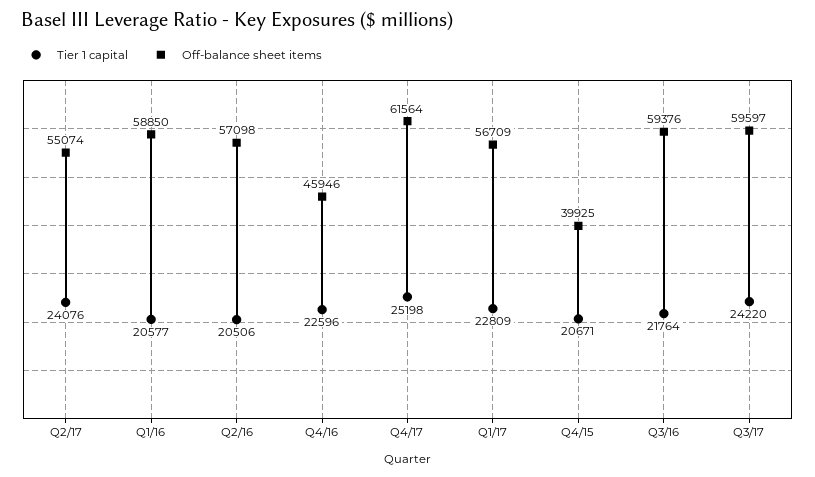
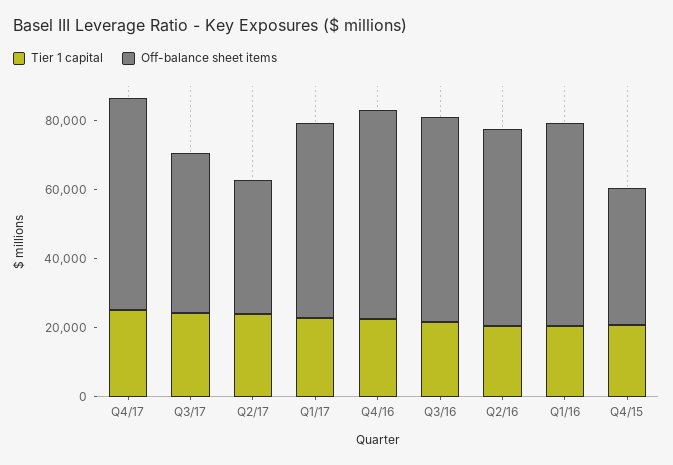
Off-balance sheet items, Q2/17: 55074 -> 40000
Off-balance sheet items, Q4/16: 45946 -> 60000
Off-balance sheet items, Q3/17: 59597 -> 45000

